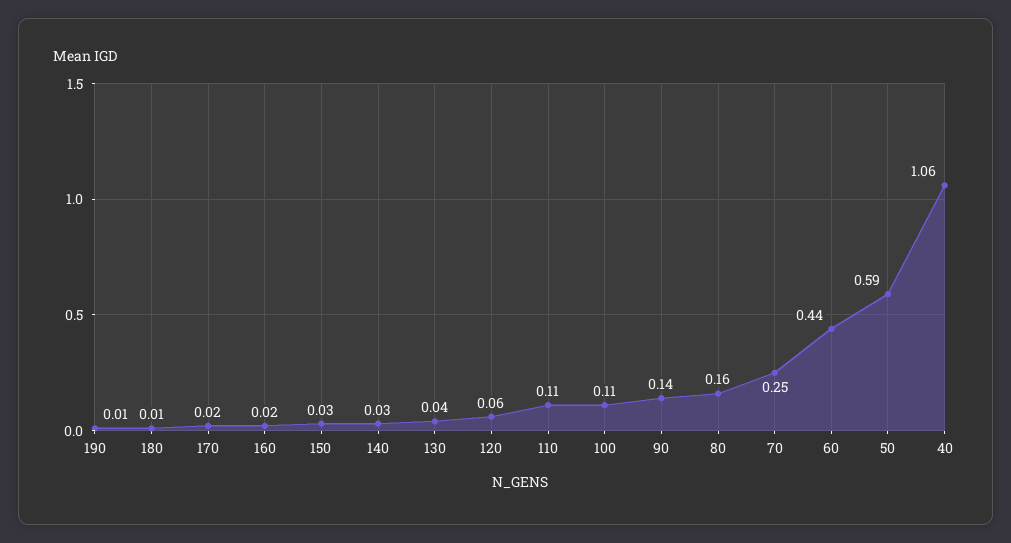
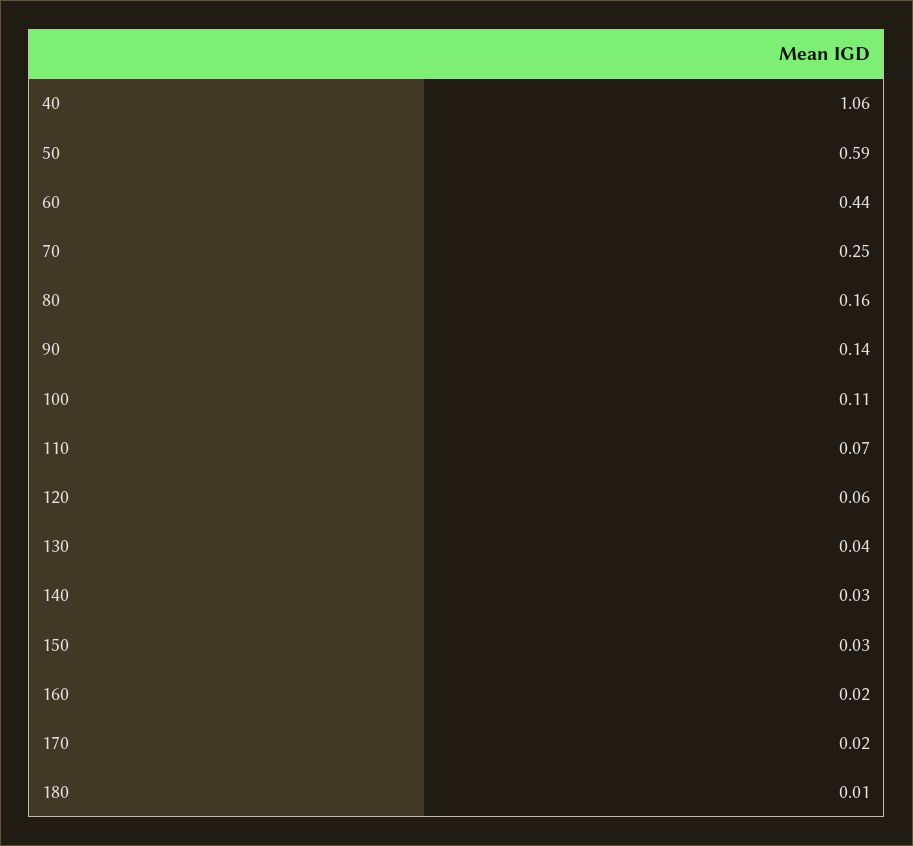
190: 0.01 -> none
110: 0.11 -> 0.07

